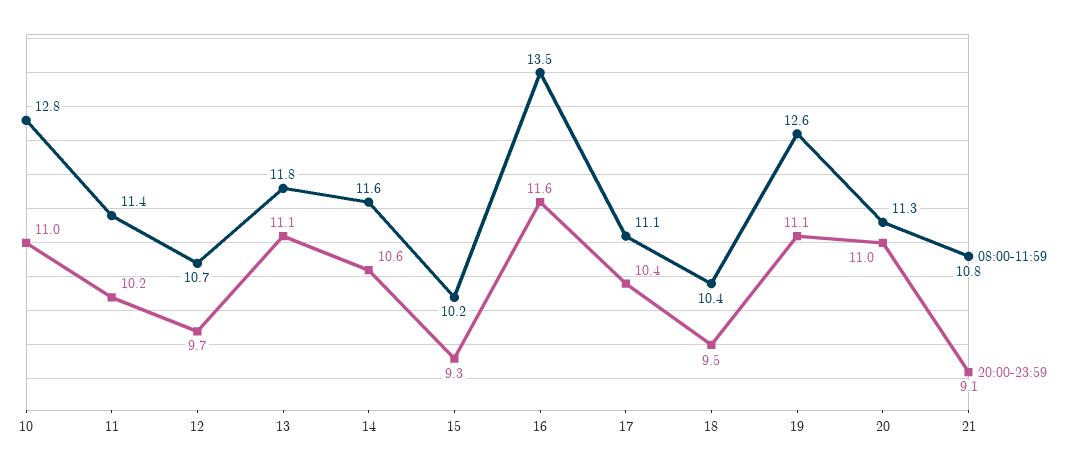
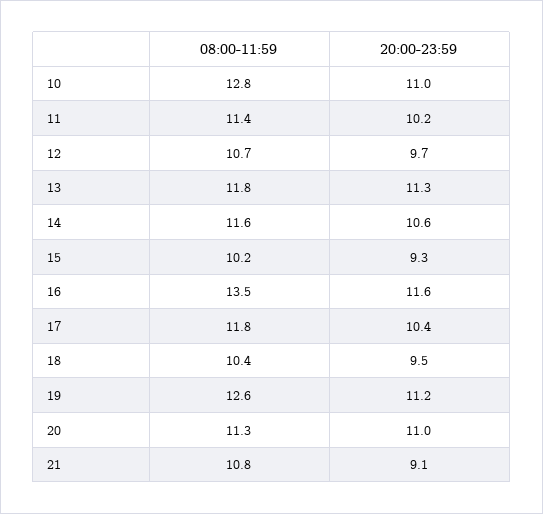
20:00-23:59, 13: 11.1 -> 11.3
08:00-11:59, 17: 11.1 -> 11.8
20:00-23:59, 19: 11.1 -> 11.2

